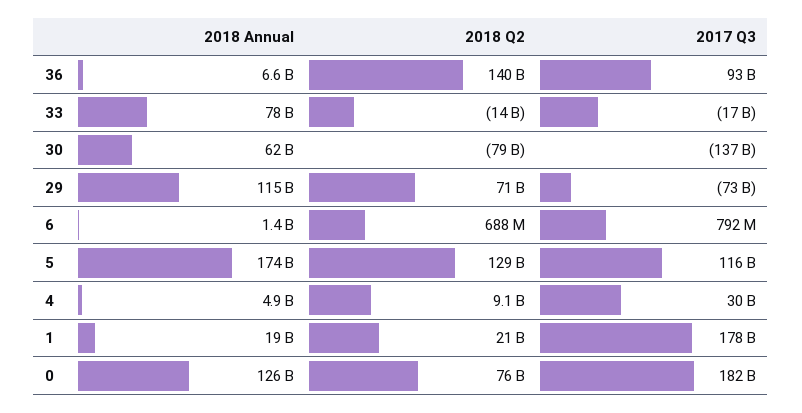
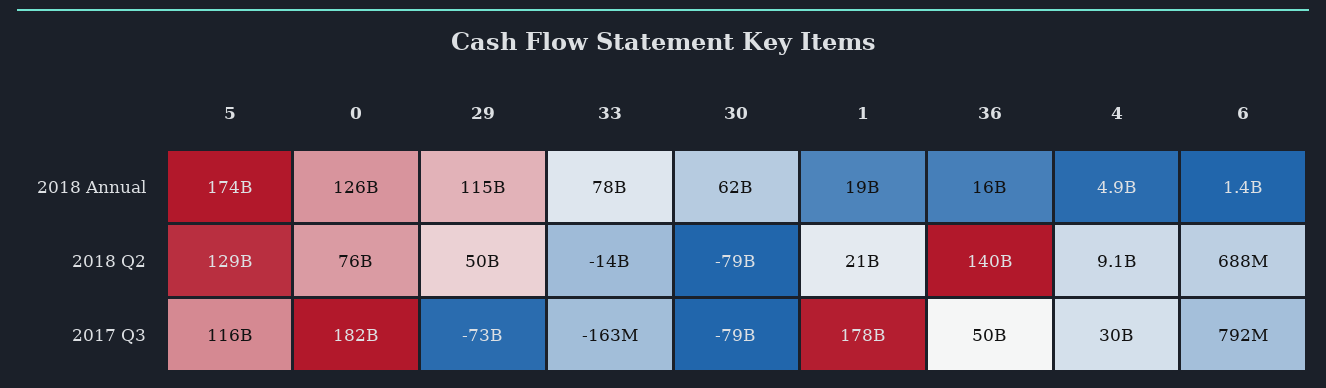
2018 Annual, 36: 6600000000 -> 16000000000
2017 Q3, 36: 93000000000 -> 50000000000
2017 Q3, 33: -17000000000 -> -163000000
2017 Q3, 30: -137000000000 -> -79000000000
2018 Q2, 29: 71000000000 -> 50000000000

